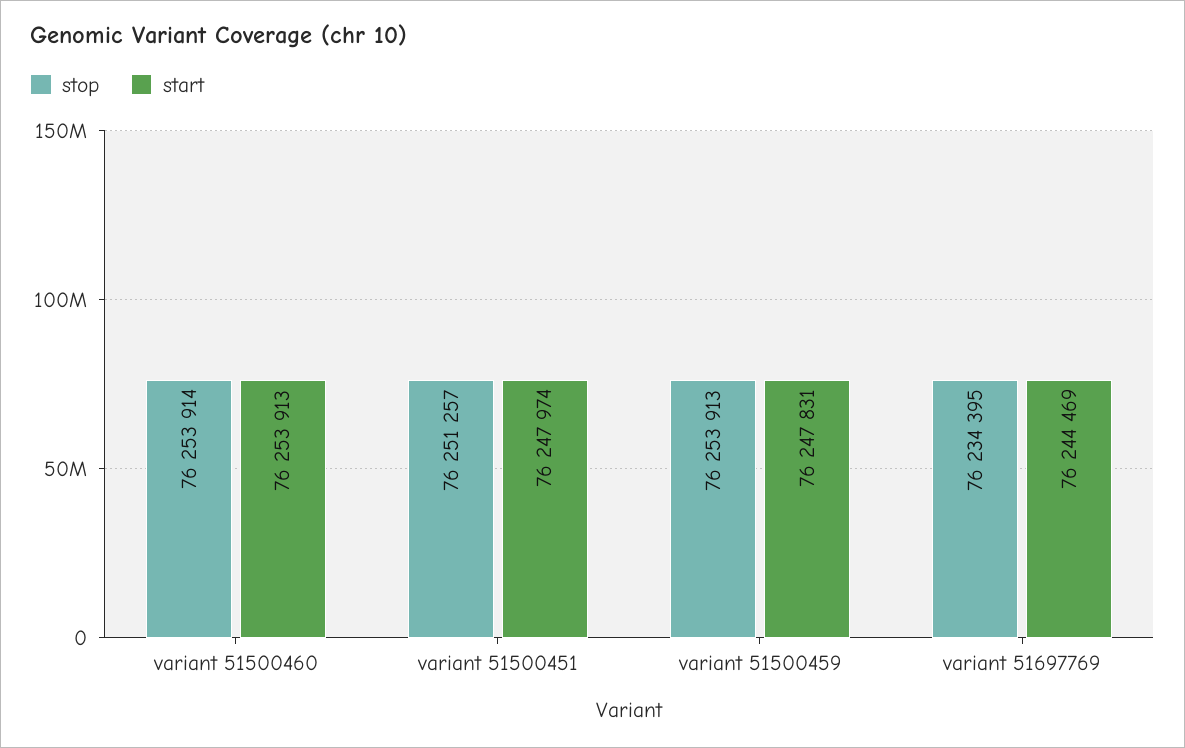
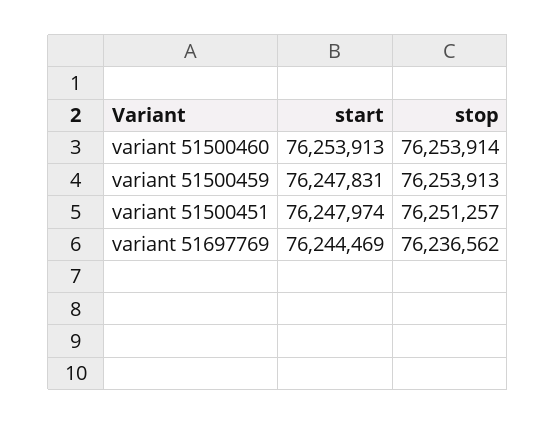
stop, variant 51697769: 76234395 -> 76236562

